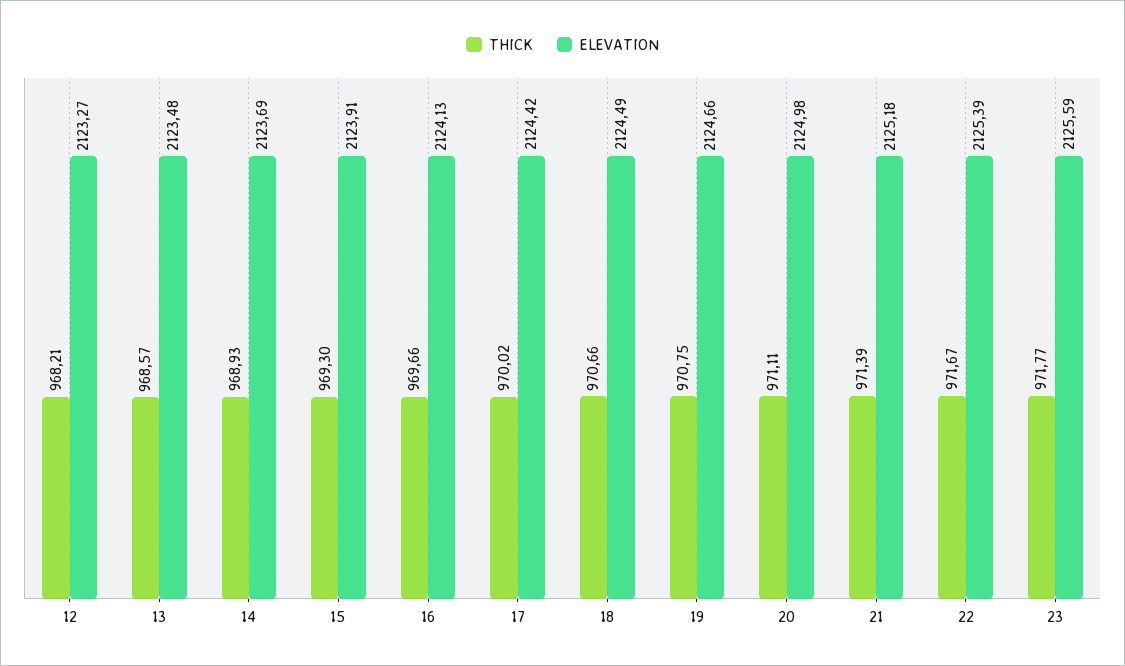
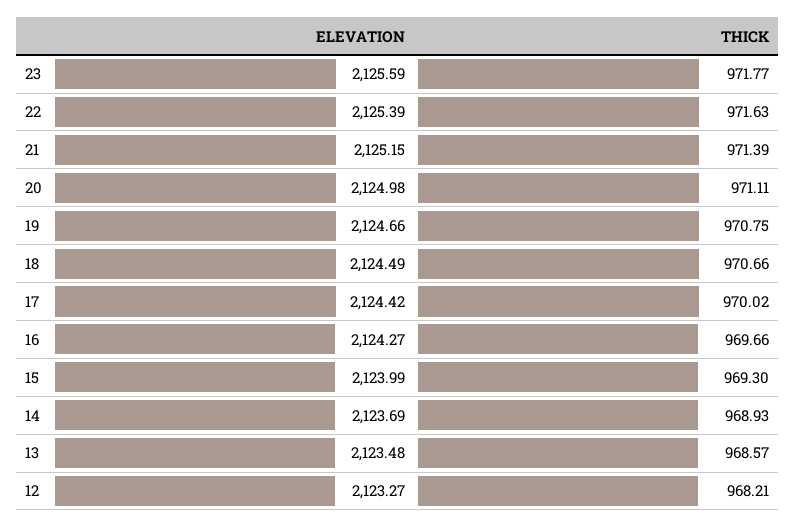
ELEVATION, 15: 2123.91 -> 2123.99
ELEVATION, 16: 2124.13 -> 2124.27
ELEVATION, 21: 2125.18 -> 2125.15
THICK, 22: 971.67 -> 971.63

